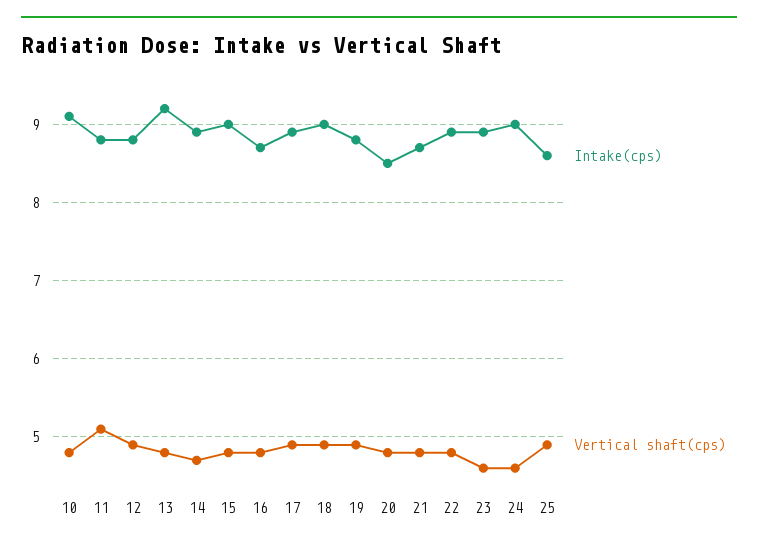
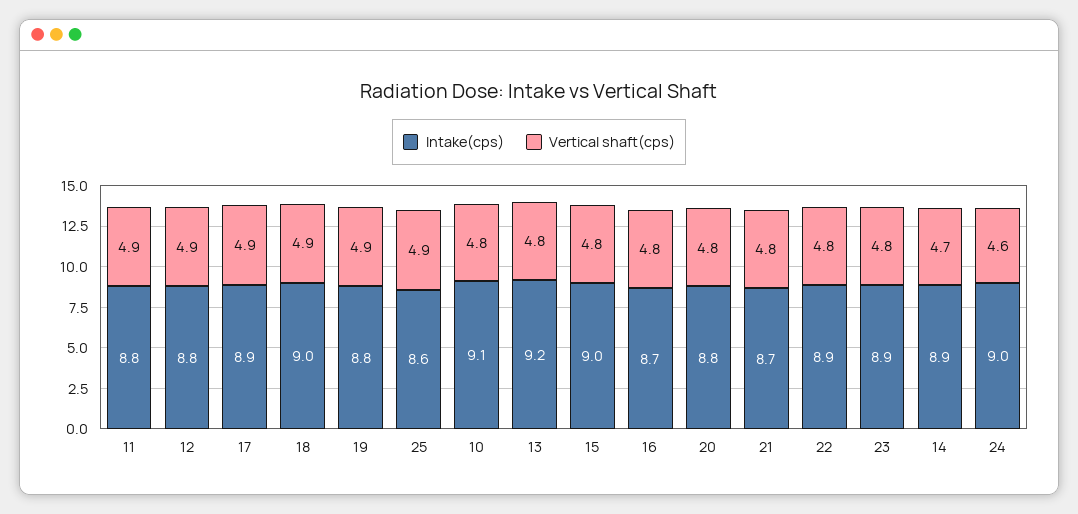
Vertical shaft(cps), 11: 5.1 -> 4.9
Intake(cps), 20: 8.5 -> 8.8
Vertical shaft(cps), 23: 4.6 -> 4.8

